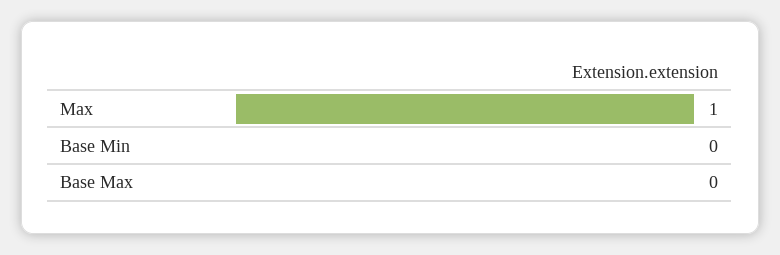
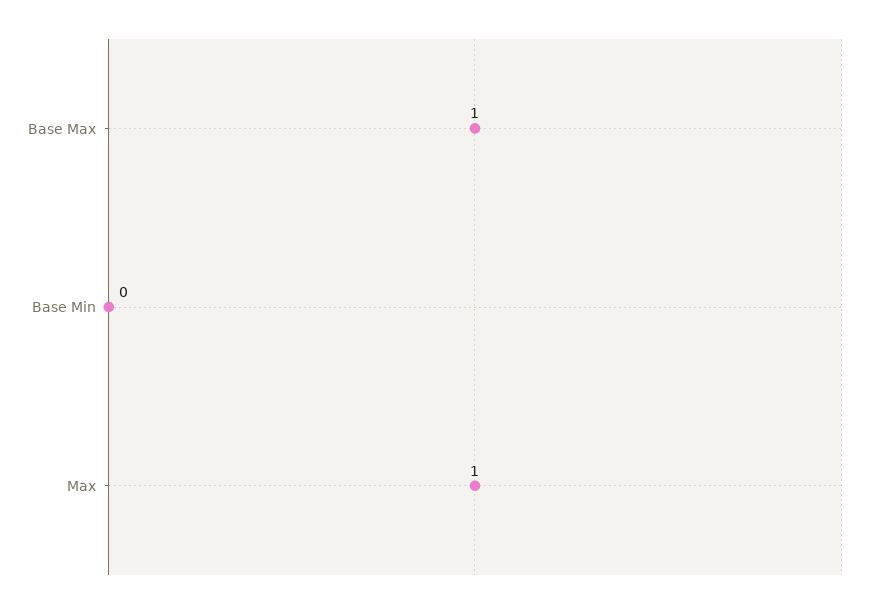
Base Max: 0 -> 1

